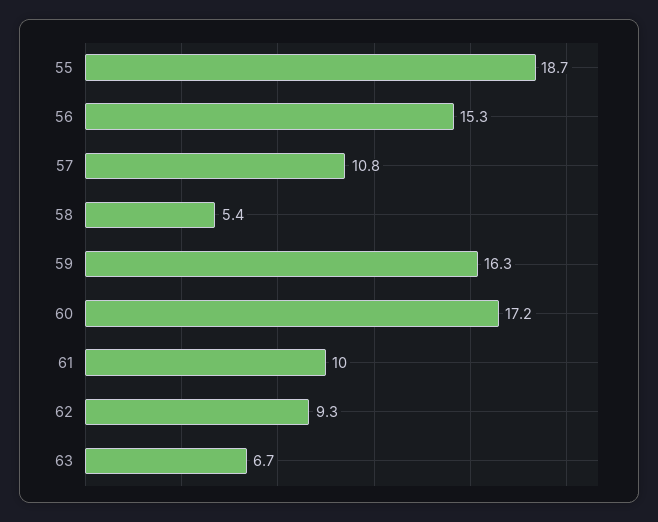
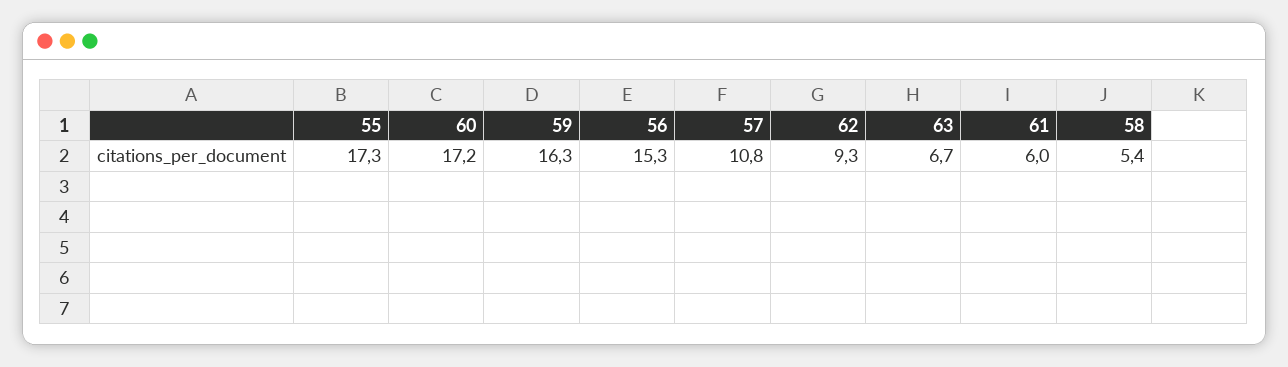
55: 18.7 -> 17.3
61: 10 -> 6

